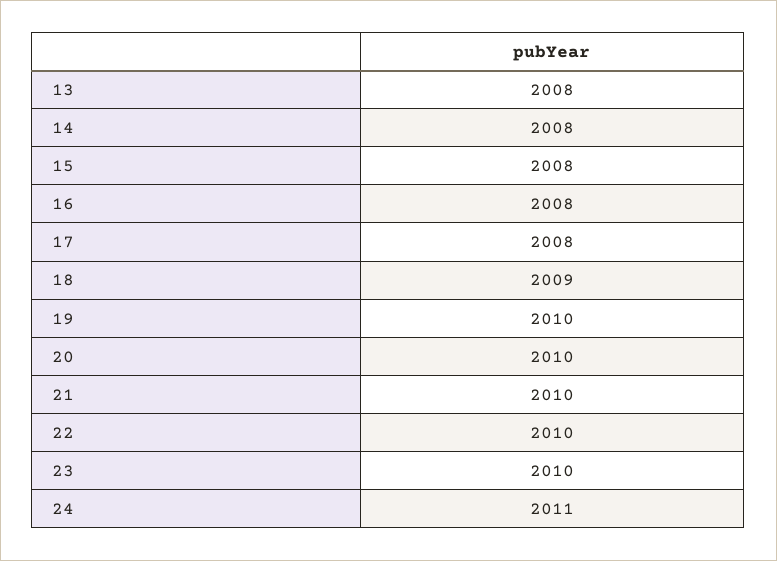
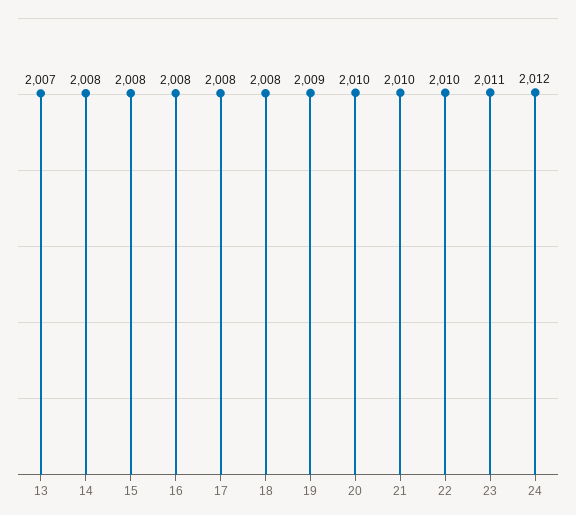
13: 2008 -> 2007
18: 2009 -> 2008
19: 2010 -> 2009
23: 2010 -> 2011
24: 2011 -> 2012

